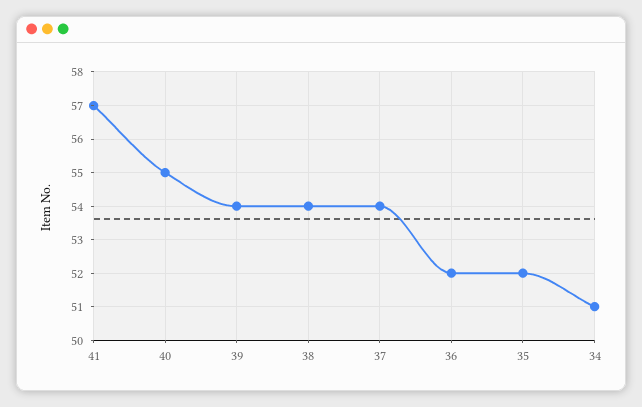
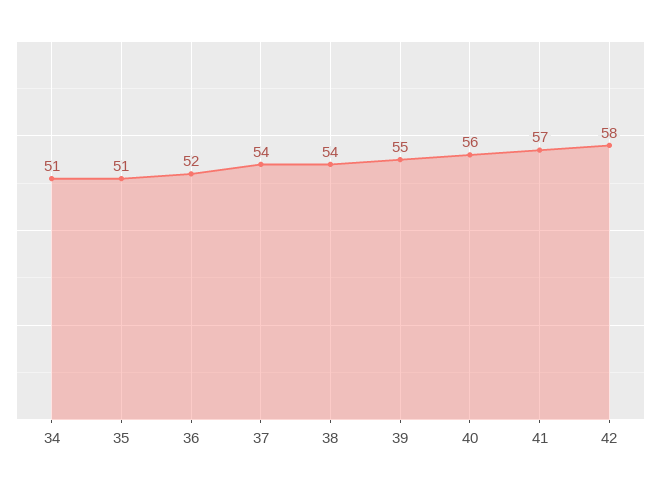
40: 55 -> 56
39: 54 -> 55
35: 52 -> 51
42: none -> 58

